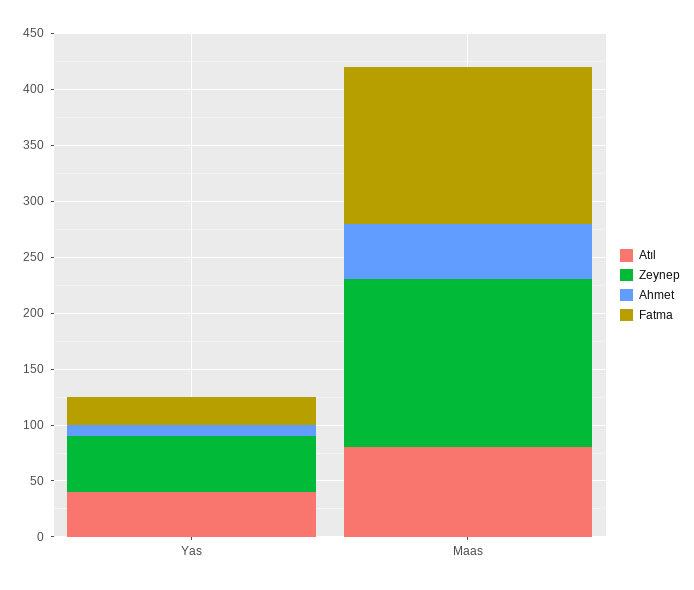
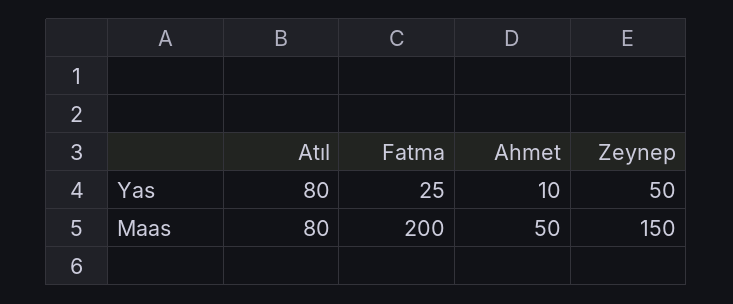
Atıl, Yas: 40 -> 80
Fatma, Maas: 140 -> 200

